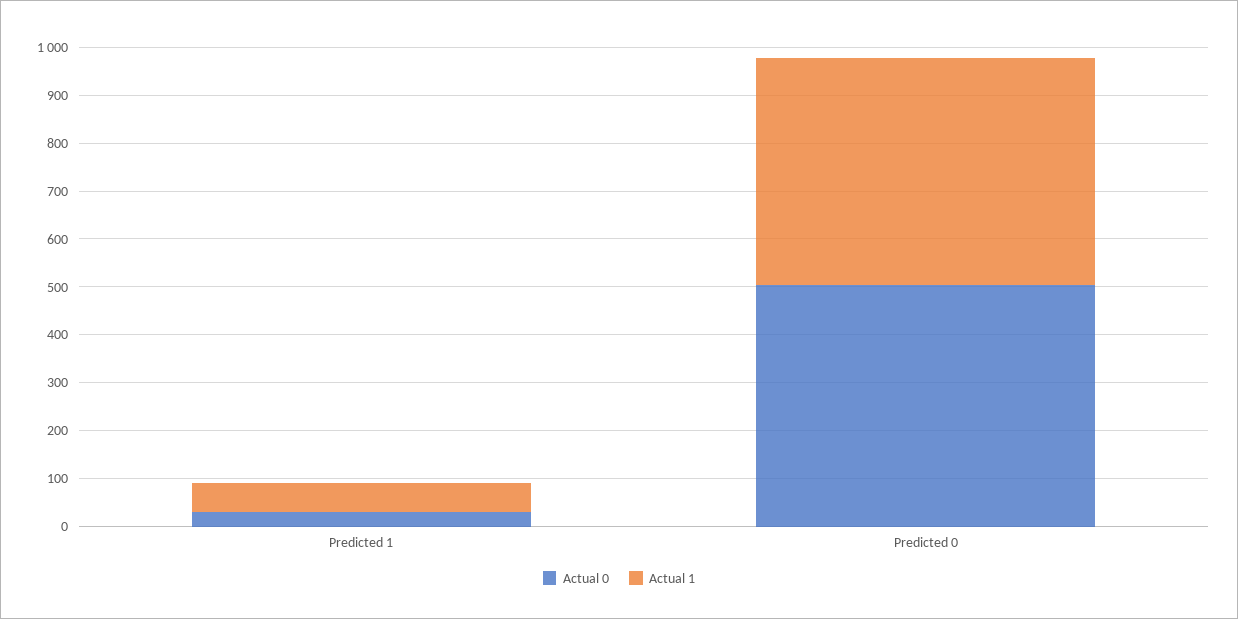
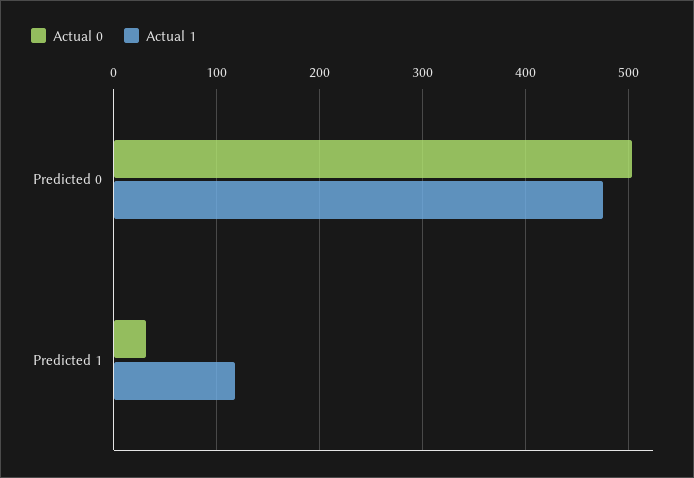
Actual 1, Predicted 1: 60 -> 120

